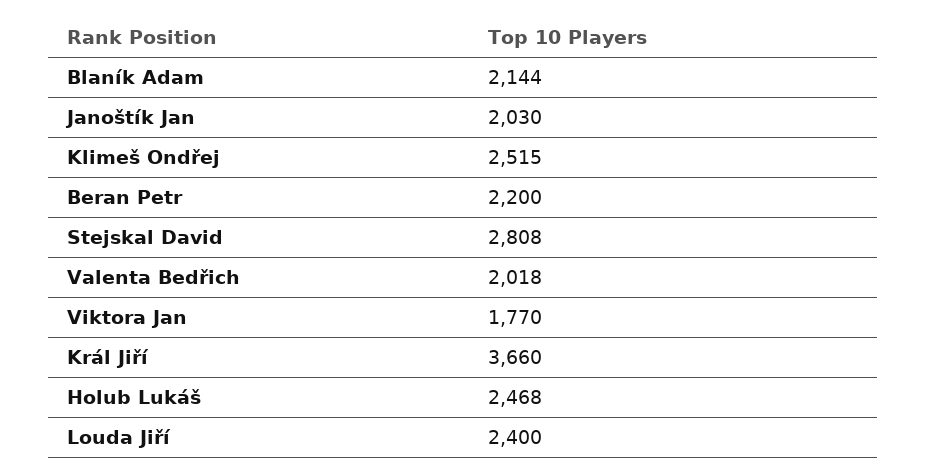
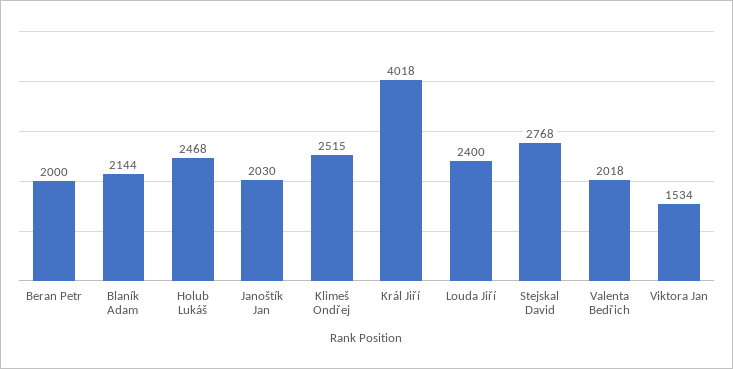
Beran Petr: 2200 -> 2000
Stejskal David: 2808 -> 2768
Viktora Jan: 1770 -> 1534
Král Jiří: 3660 -> 4018

